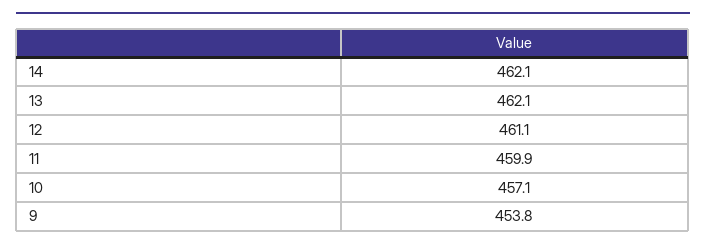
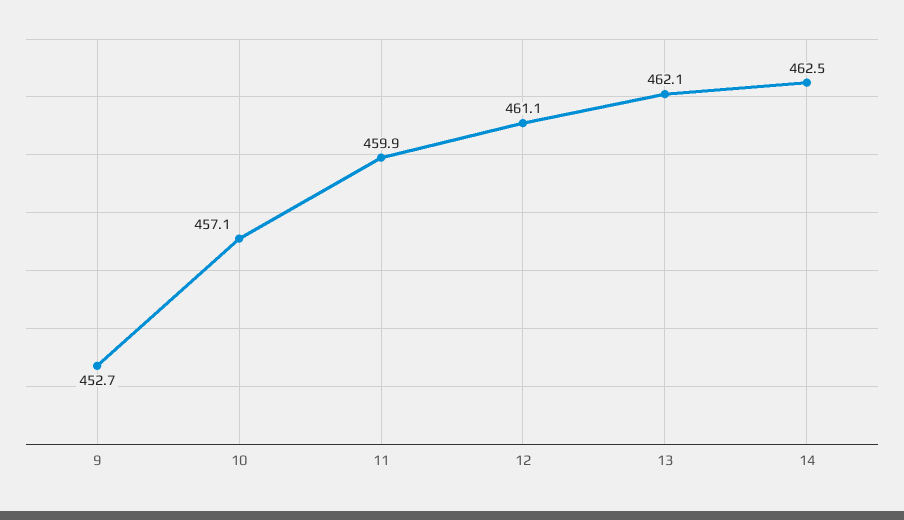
14: 462.1 -> 462.5
9: 453.8 -> 452.7

